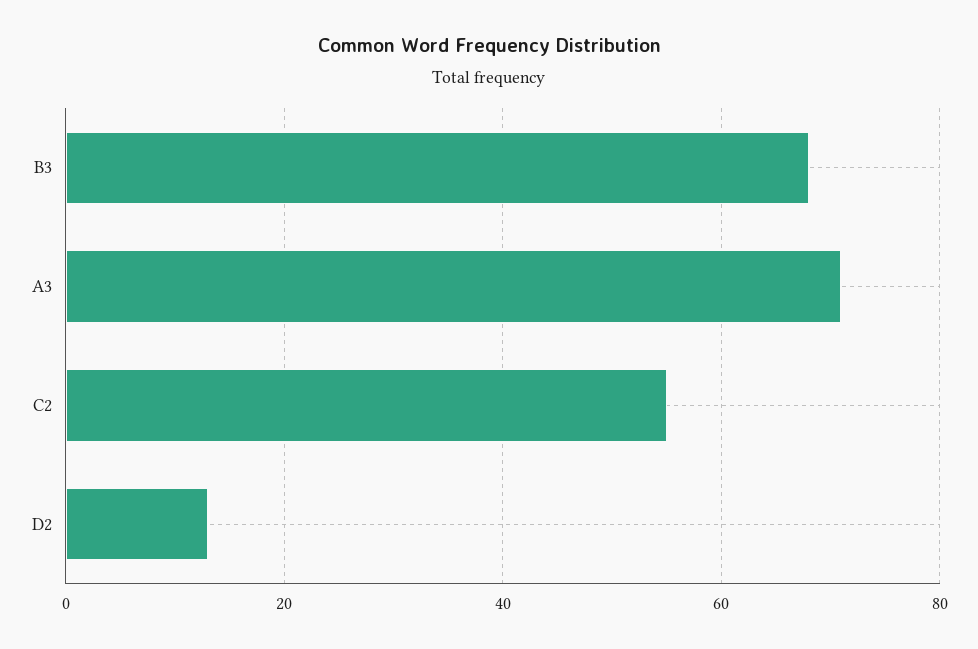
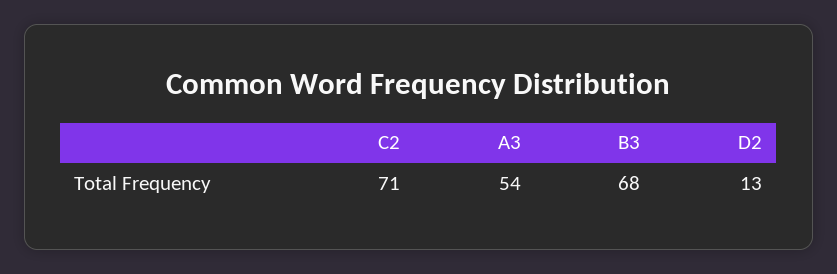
A3: 70 -> 54
C2: 55 -> 71

